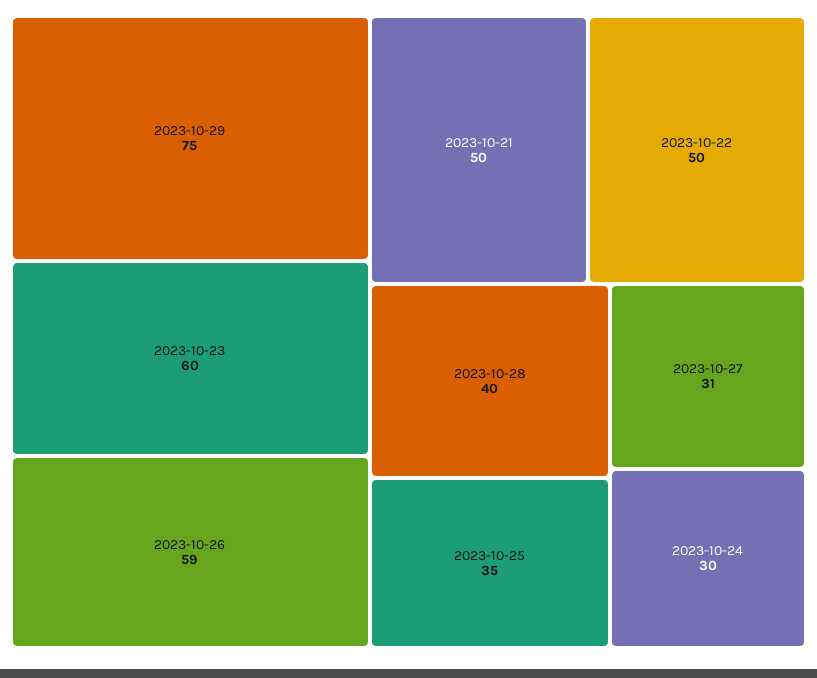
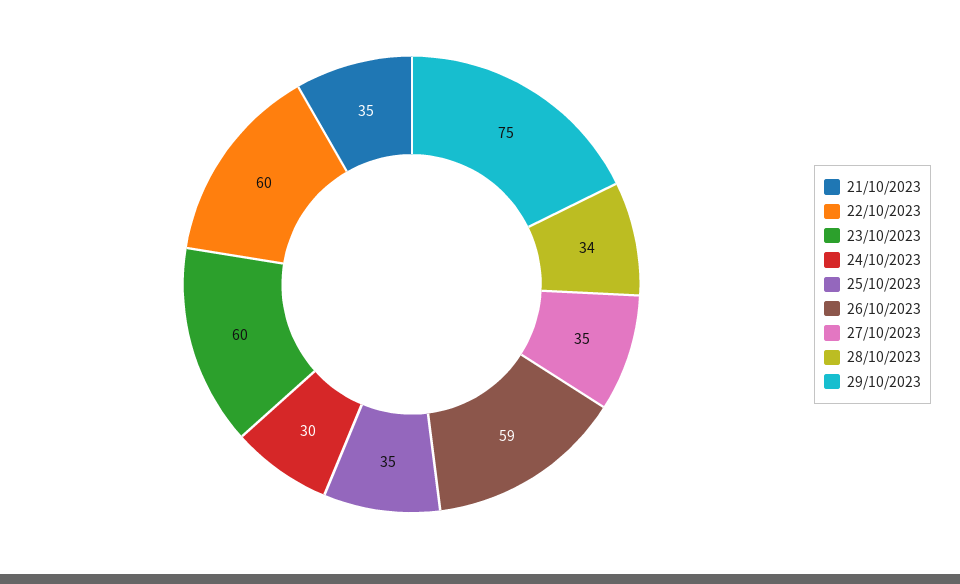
2023-10-21: 50 -> 35
2023-10-22: 50 -> 60
2023-10-28: 40 -> 34
2023-10-27: 31 -> 35

